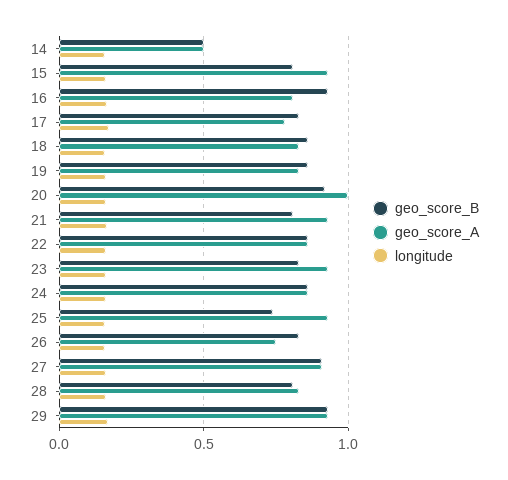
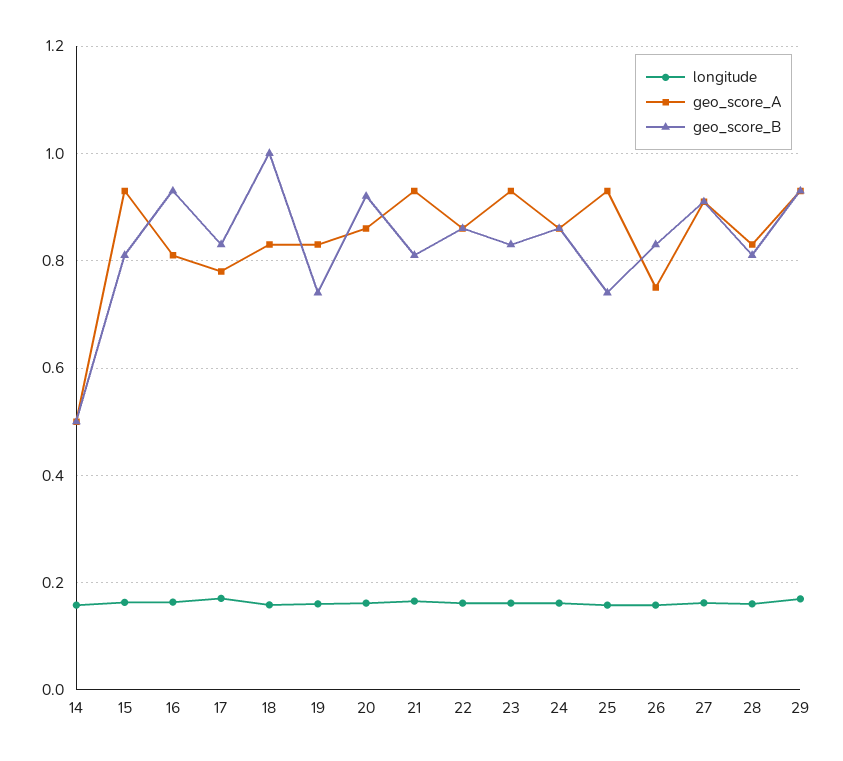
geo_score_B, 18: 0.85 -> 1
geo_score_B, 19: 0.85 -> 0.74
geo_score_A, 20: 1 -> 0.86

